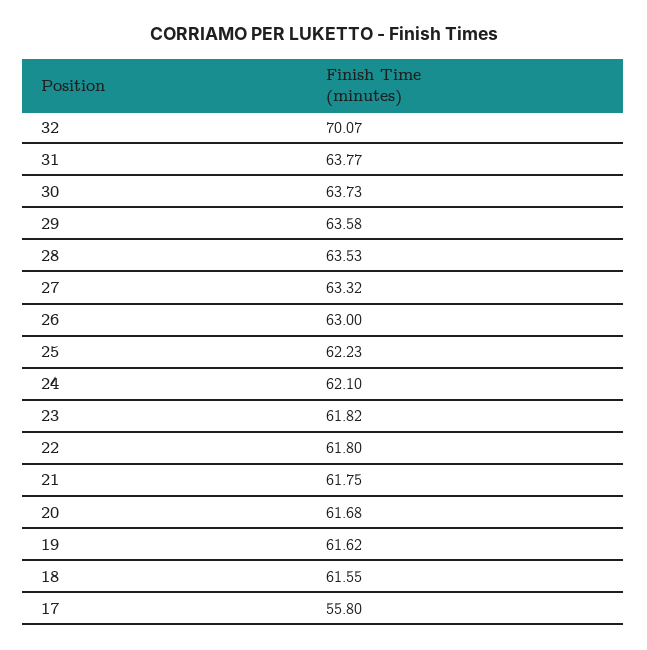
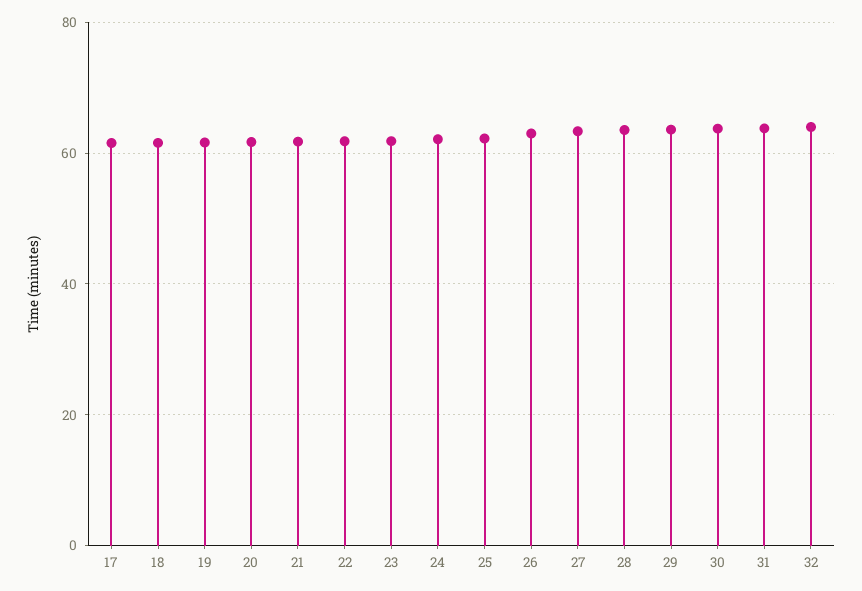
32: 70.07 -> 64
17: 55.8 -> 62

